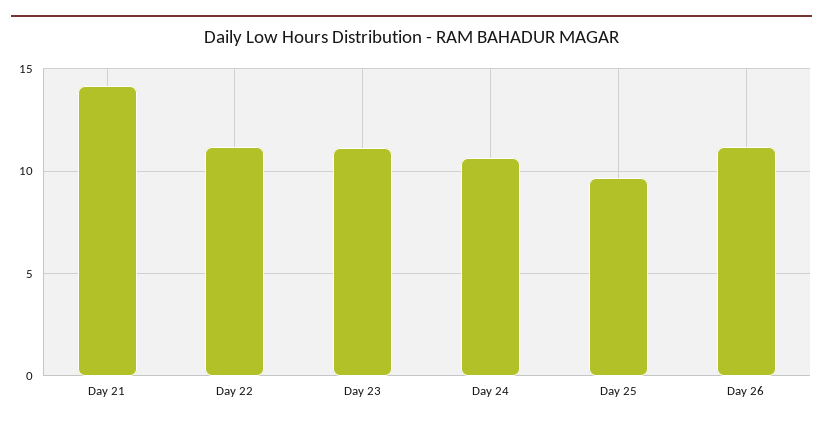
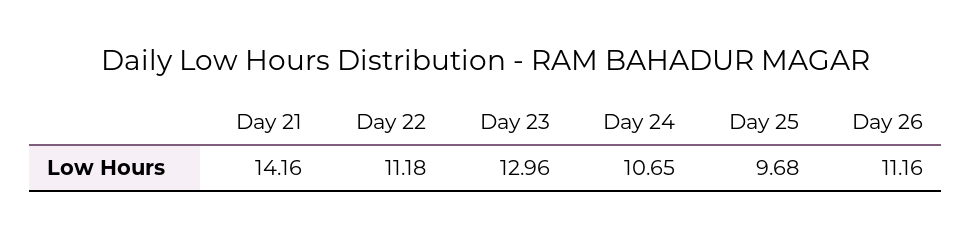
Day 23: 11 -> 12.96

